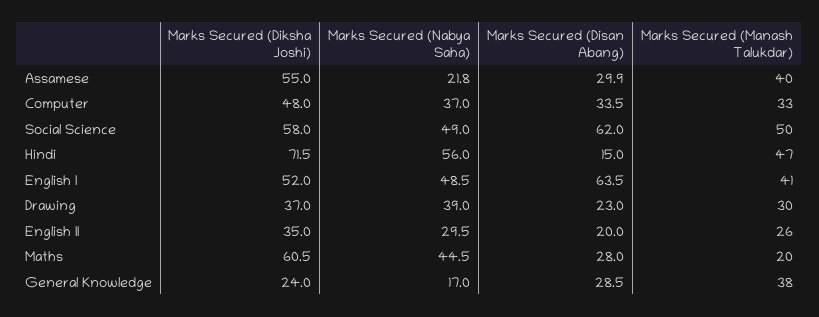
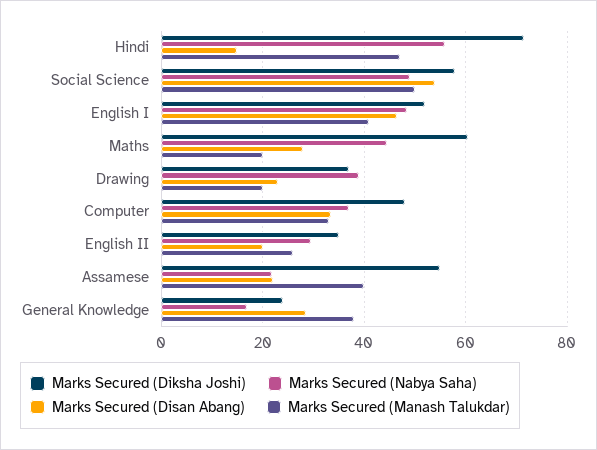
Marks Secured (Disan Abang), Assamese: 29.9 -> 22
Marks Secured (Disan Abang), Social Science: 62 -> 54
Marks Secured (Disan Abang), English I: 63.5 -> 46
Marks Secured (Manash Talukdar), Drawing: 30 -> 20

